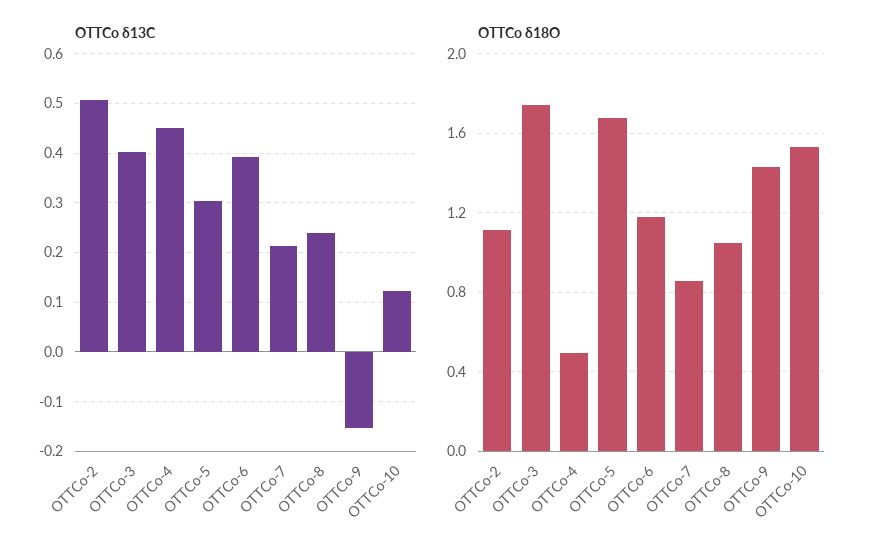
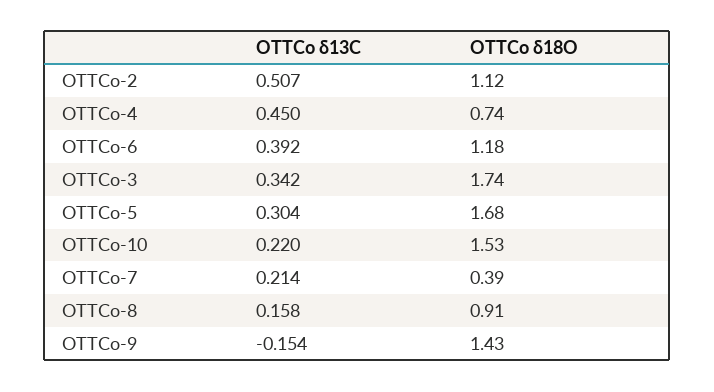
OTTCo δ13C, OTTCo-3: 0.4 -> 0.342
OTTCo δ13C, OTTCo-8: 0.24 -> 0.158
OTTCo δ13C, OTTCo-10: 0.12 -> 0.22
OTTCo δ18O, OTTCo-4: 0.5 -> 0.74
OTTCo δ18O, OTTCo-7: 0.85 -> 0.39
OTTCo δ18O, OTTCo-8: 1.05 -> 0.91

